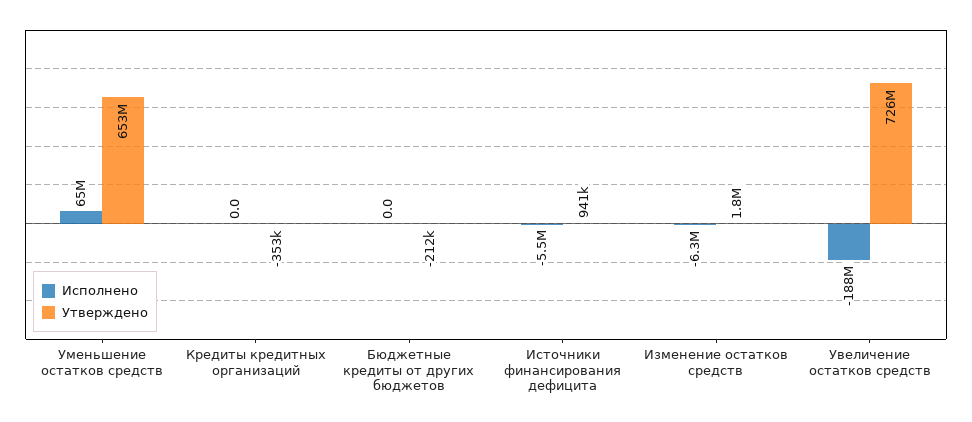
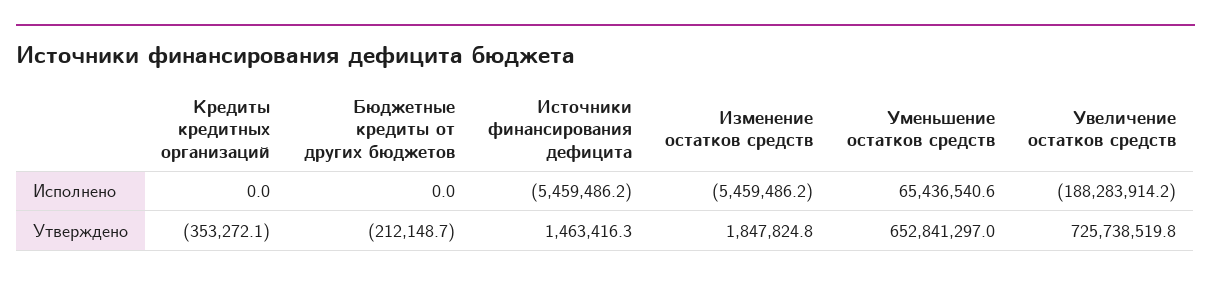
Утверждено, Источники финансирования дефицита: 941000 -> 1463416.3
Исполнено, Изменение остатков средств: -6300000 -> -5459486.2

